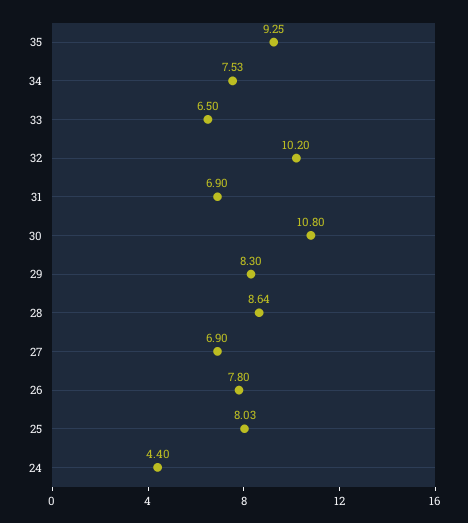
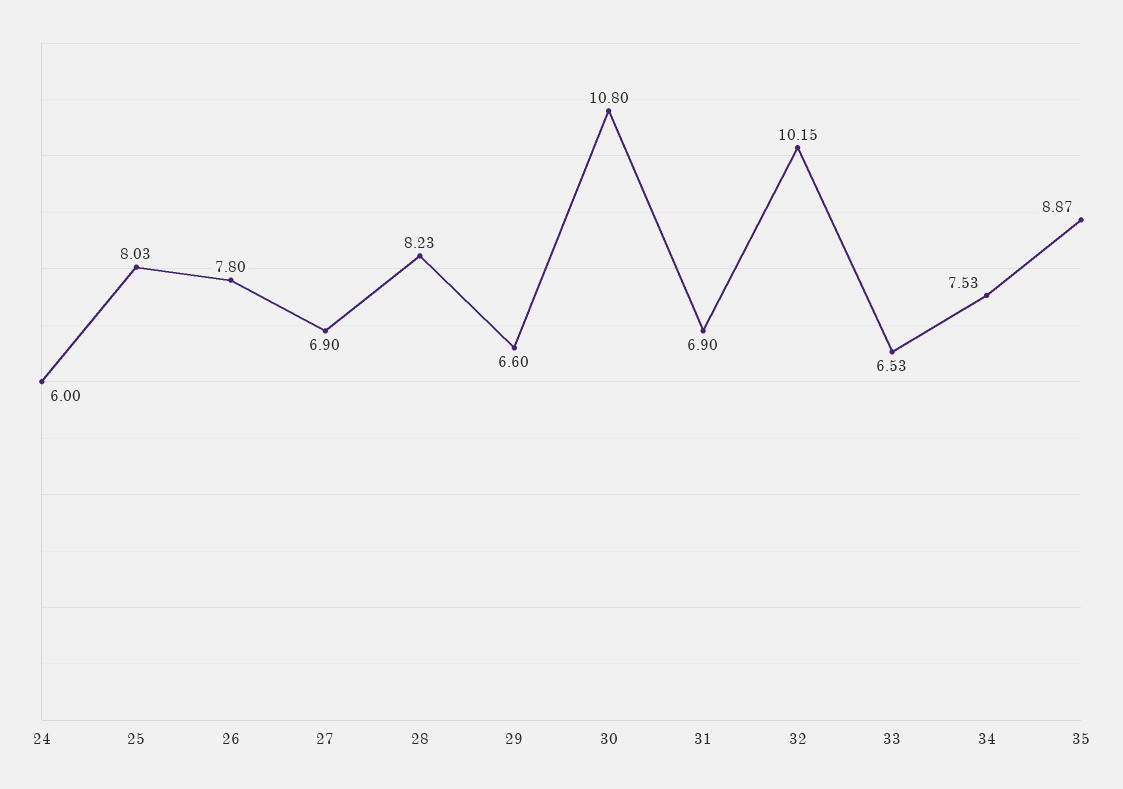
35: 9.25 -> 8.87
33: 6.5 -> 6.53
32: 10.2 -> 10.15
29: 8.3 -> 6.6
28: 8.64 -> 8.23
24: 4.4 -> 6

